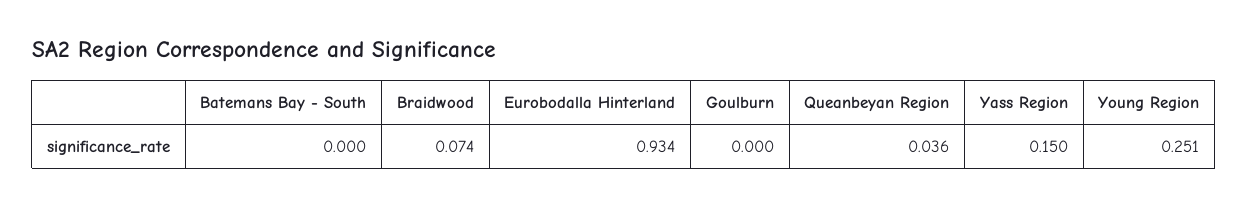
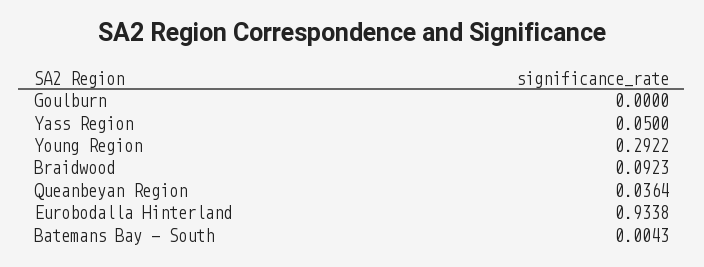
Batemans Bay - South: 0 -> 0.0043
Braidwood: 0.074 -> 0.0923
Yass Region: 0.15 -> 0.05
Young Region: 0.251 -> 0.2922

